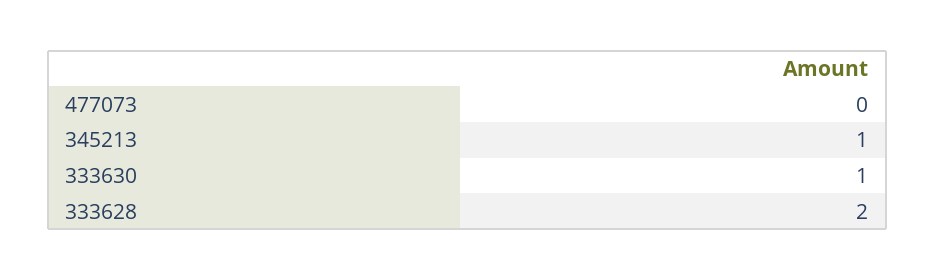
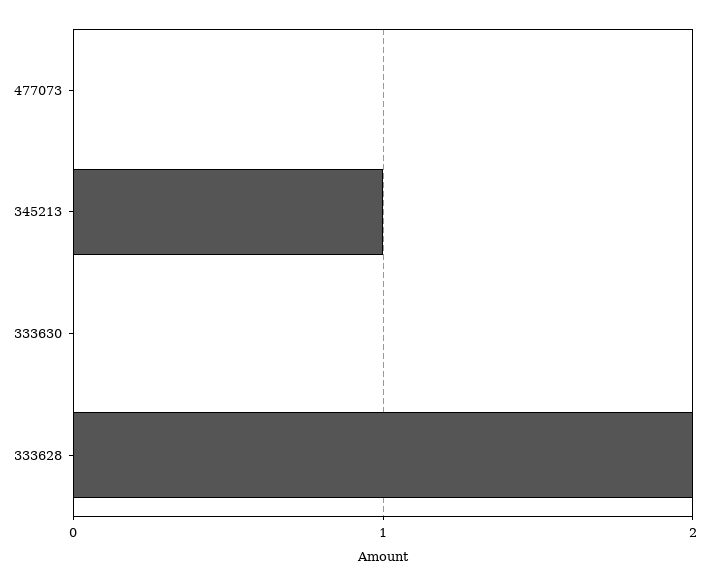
333630: 1 -> 0

